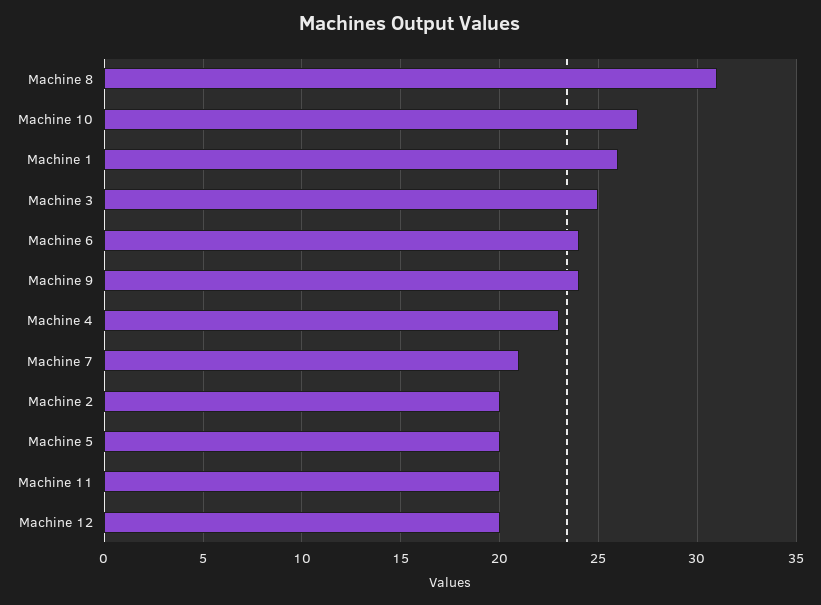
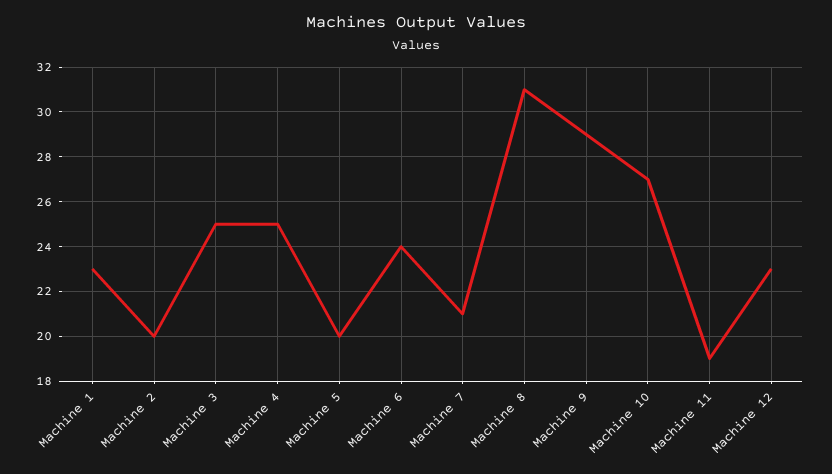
Machine 1: 26 -> 23
Machine 9: 24 -> 29
Machine 4: 23 -> 25
Machine 11: 20 -> 19
Machine 12: 20 -> 23

